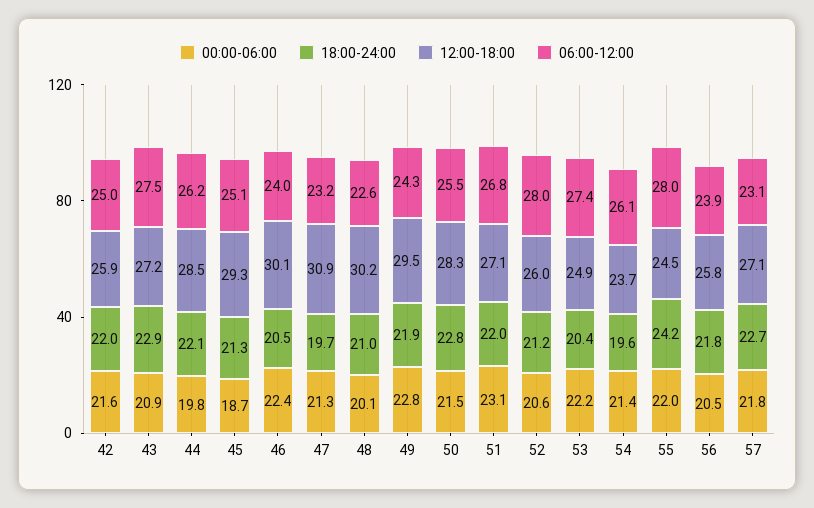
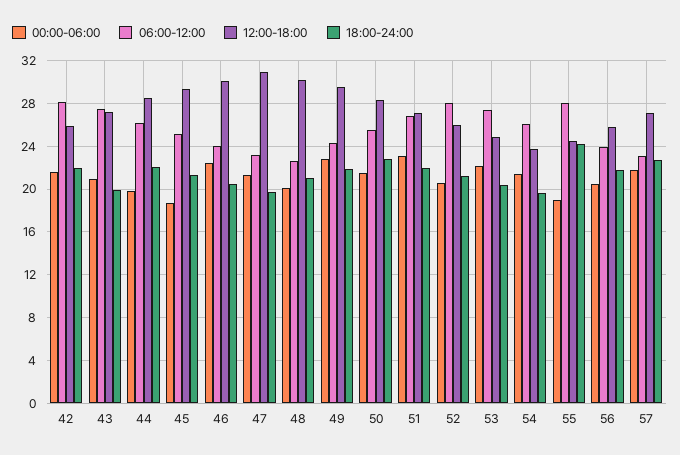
06:00-12:00, 42: 25 -> 28
18:00-24:00, 43: 22.9 -> 20
00:00-06:00, 55: 22 -> 19

